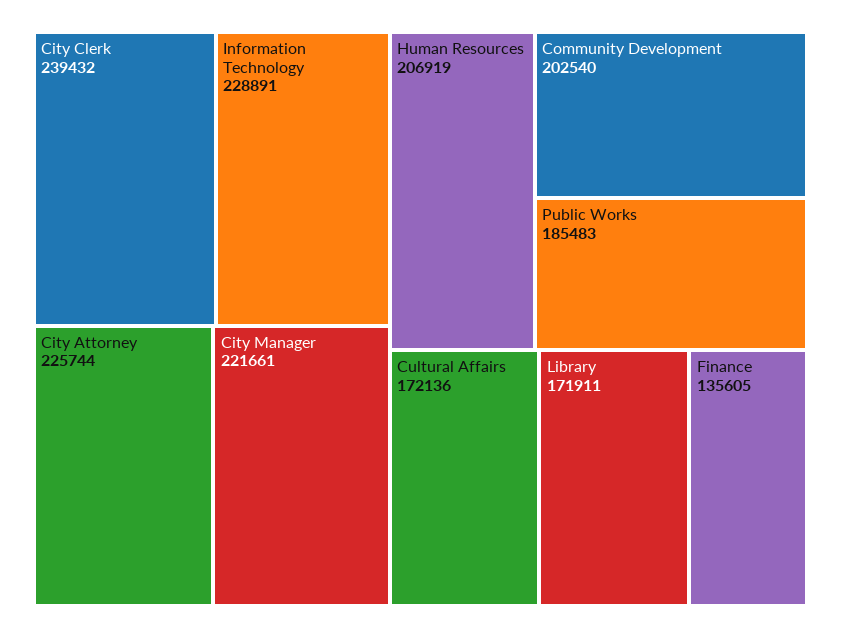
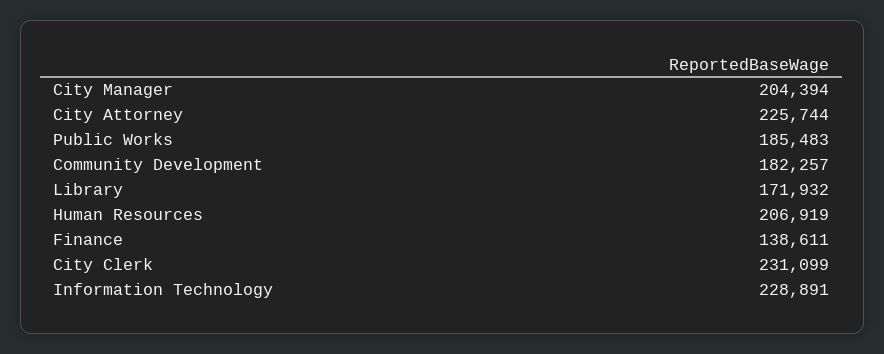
City Clerk: 239432 -> 231099
City Manager: 221661 -> 204394
Community Development: 202540 -> 182257
Cultural Affairs: 172136 -> none
Library: 171911 -> 171932
Finance: 135605 -> 138611

